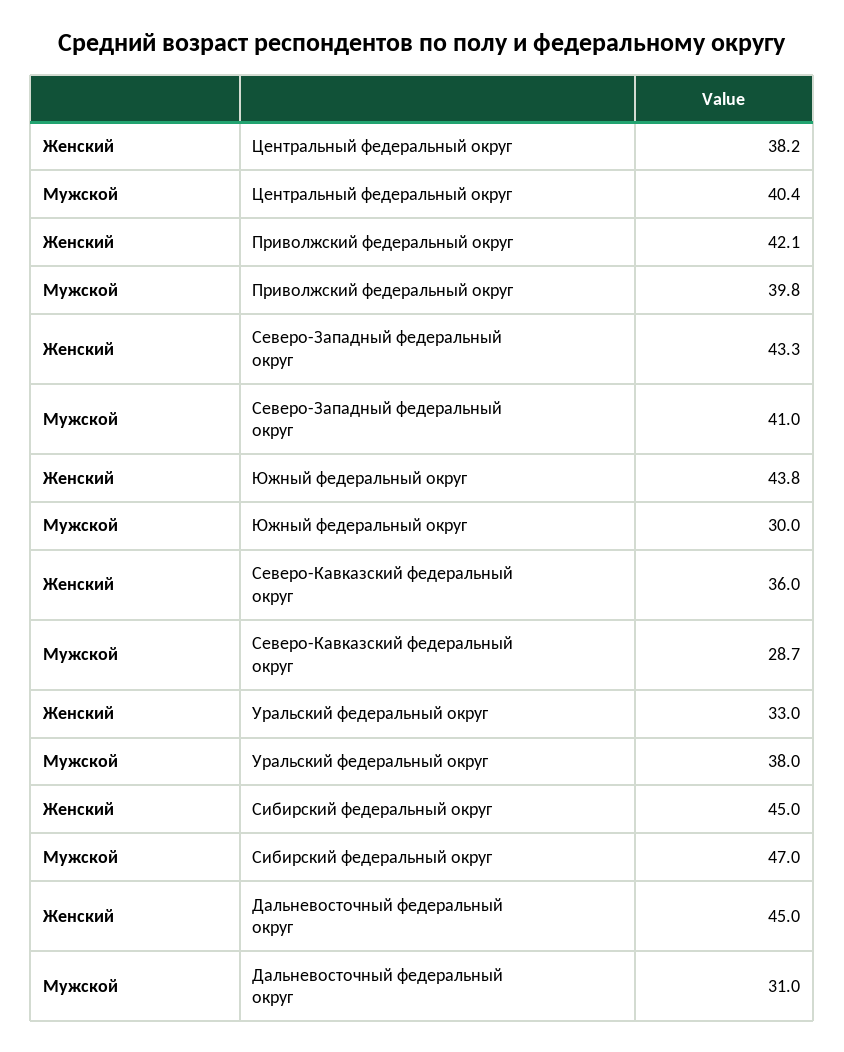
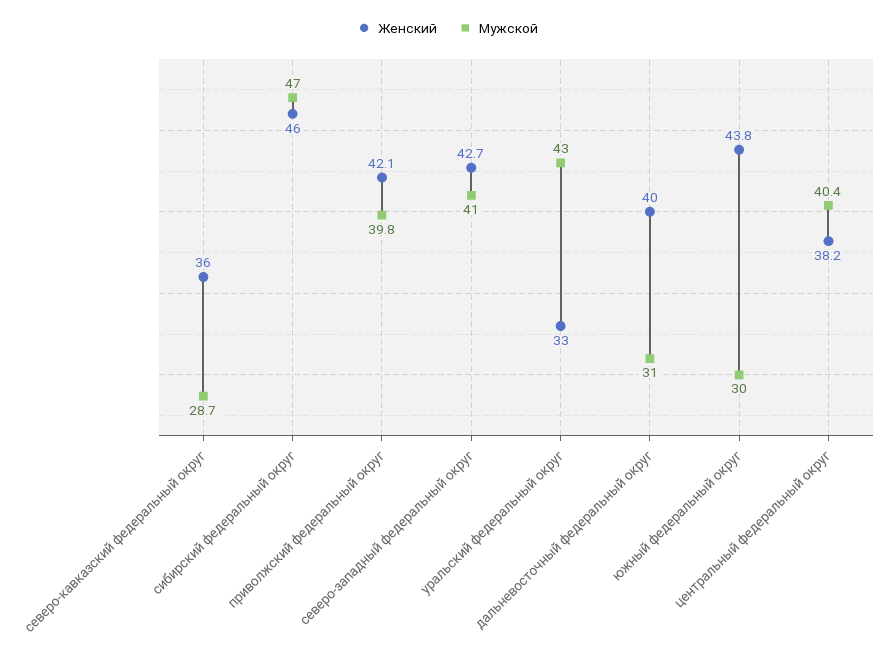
Женский, Северо-Западный федеральный округ: 43.3 -> 42.7
Мужской, Уральский федеральный округ: 38 -> 43
Женский, Сибирский федеральный округ: 45 -> 46
Женский, Дальневосточный федеральный округ: 45 -> 40

